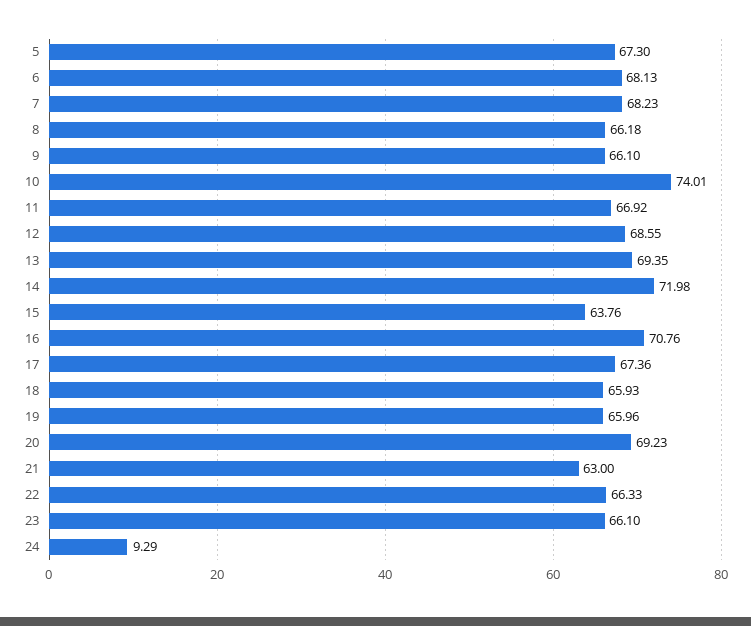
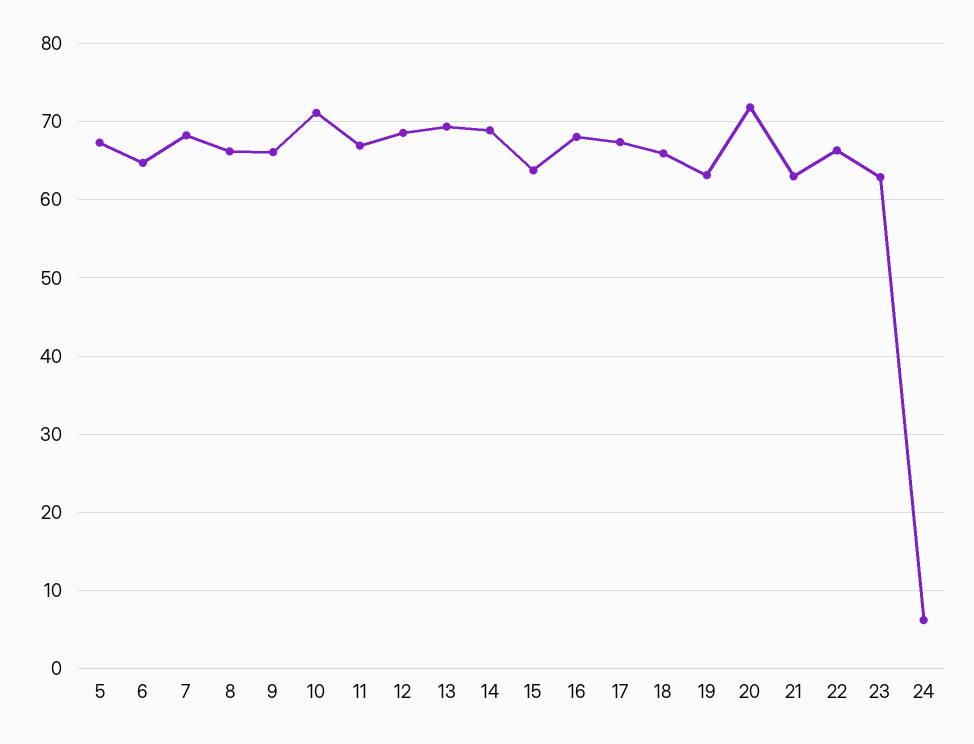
6: 68.13 -> 65
10: 74.01 -> 71
14: 71.98 -> 69
16: 70.76 -> 68
19: 65.96 -> 63
20: 69.23 -> 72
23: 66.1 -> 63
24: 9.29 -> 6

